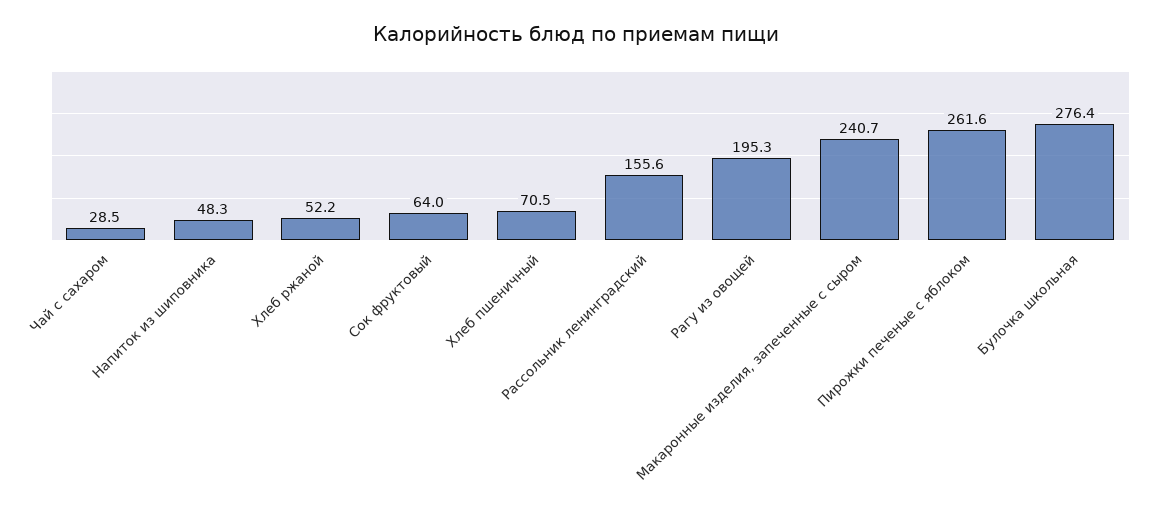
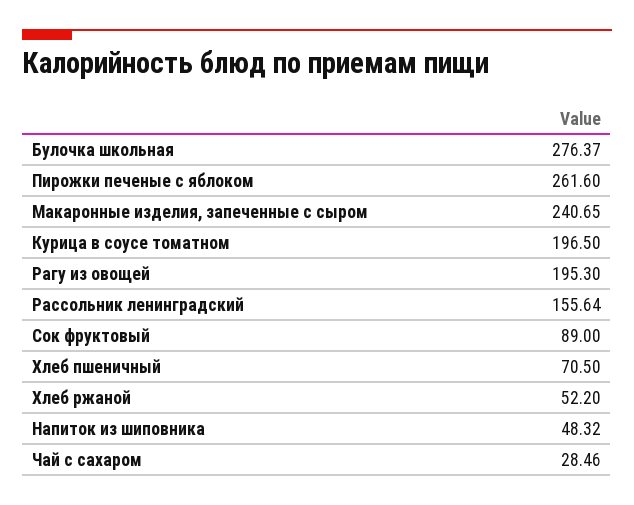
Сок фруктовый: 64 -> 89
Курица в соусе томатном: none -> 196.5

